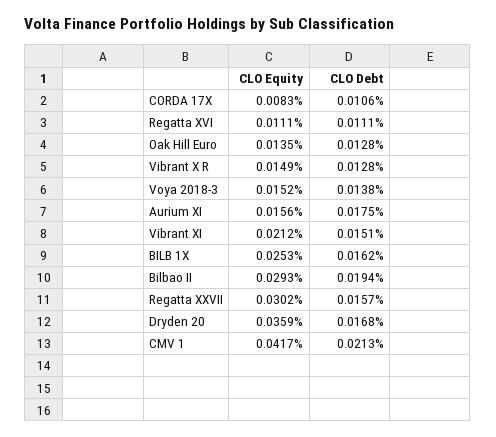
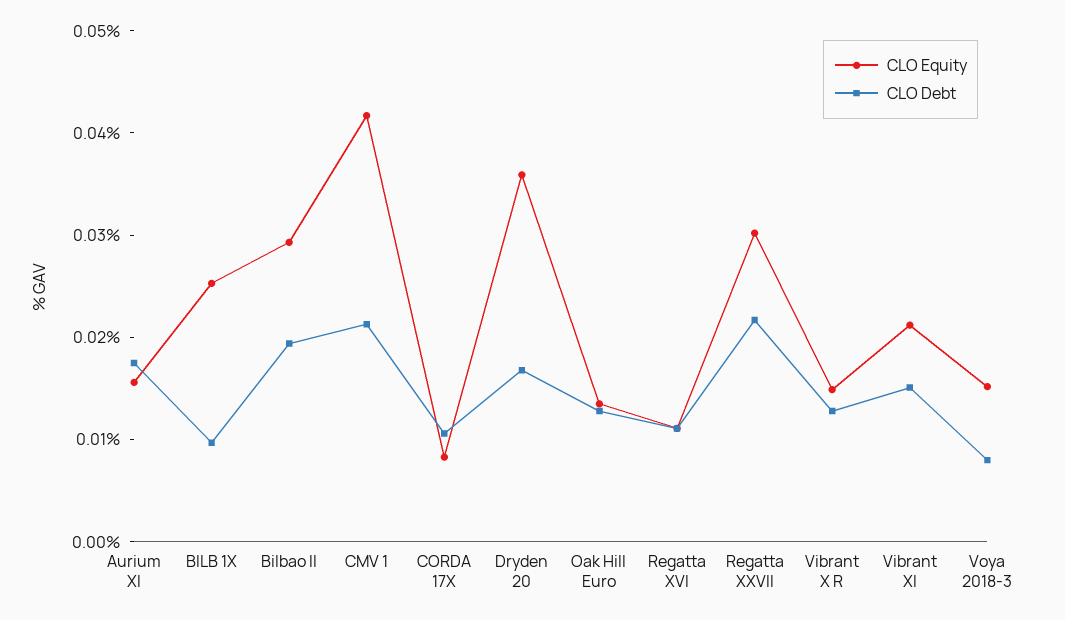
CLO Debt, Voya 2018-3: 0.0138 -> 0.008
CLO Debt, BILB 1X: 0.0162 -> 0.01
CLO Debt, Regatta XXVII: 0.0157 -> 0.022

